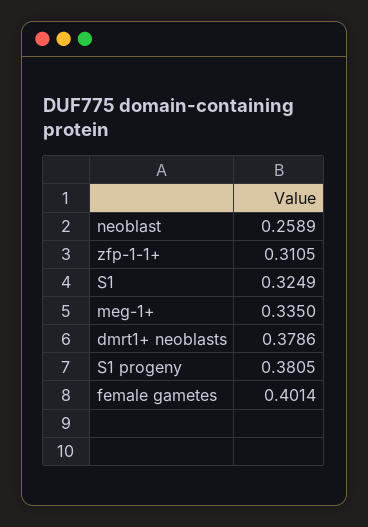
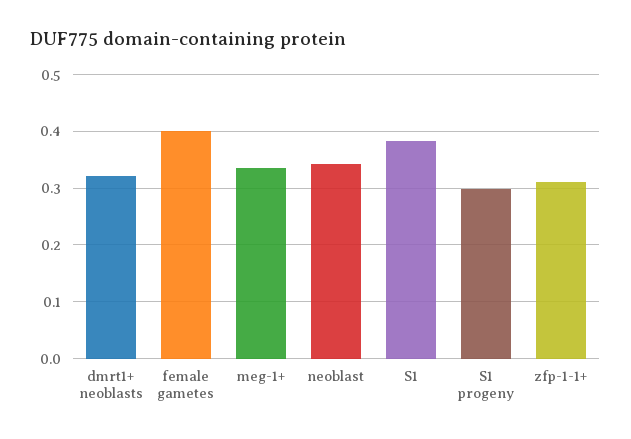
neoblast: 0.2589 -> 0.34
S1: 0.3249 -> 0.38
dmrt1+ neoblasts: 0.3786 -> 0.32
S1 progeny: 0.3805 -> 0.3

